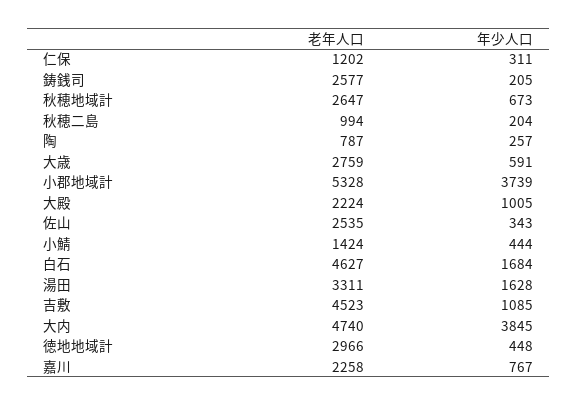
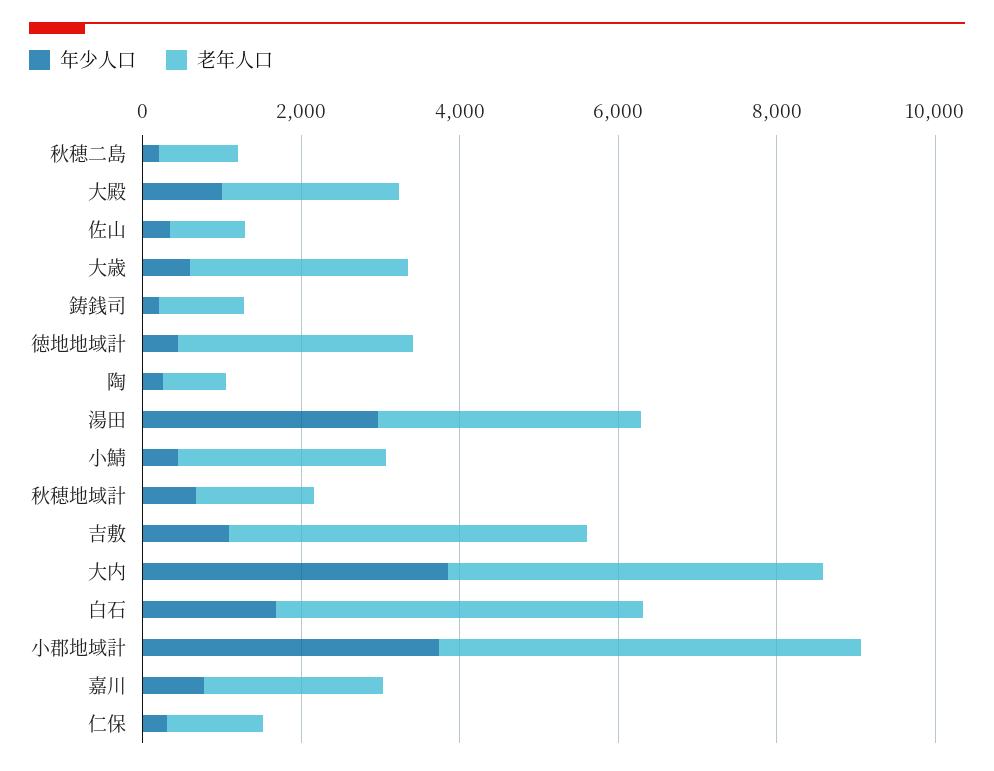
老年人口, 鋳銭司: 2577 -> 1000
老年人口, 秋穂地域計: 2647 -> 1500
老年人口, 佐山: 2535 -> 1000
老年人口, 小鯖: 1424 -> 2500
年少人口, 湯田: 1628 -> 3000

